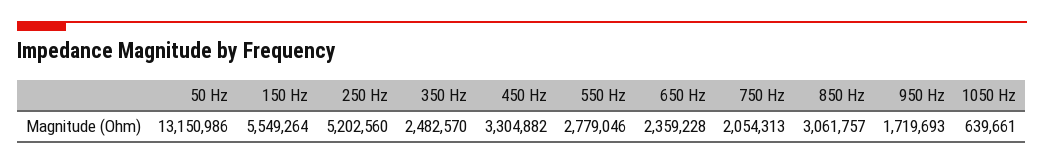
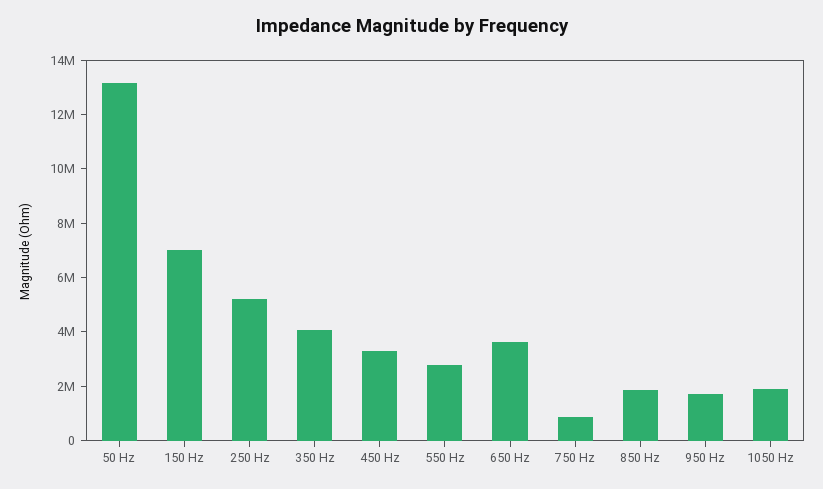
150 Hz: 5549264 -> 7000000
350 Hz: 2482570 -> 4000000
650 Hz: 2359228 -> 3500000
750 Hz: 2054313 -> 1000000
850 Hz: 3061757 -> 2000000
1050 Hz: 639661 -> 2000000

